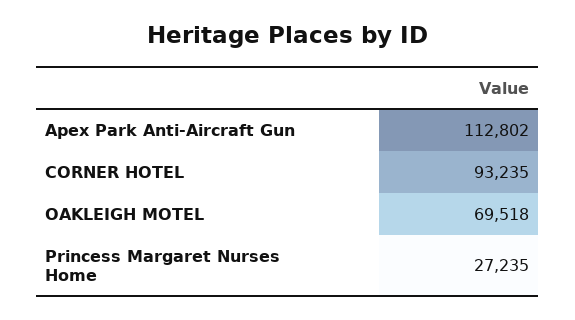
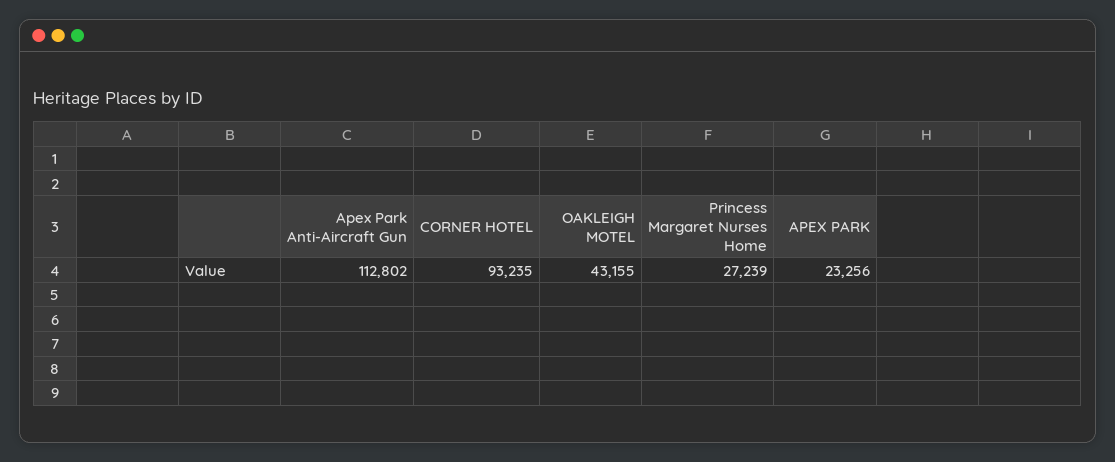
OAKLEIGH MOTEL: 69518 -> 43155
Princess Margaret Nurses Home: 27235 -> 27239
APEX PARK: none -> 23256

